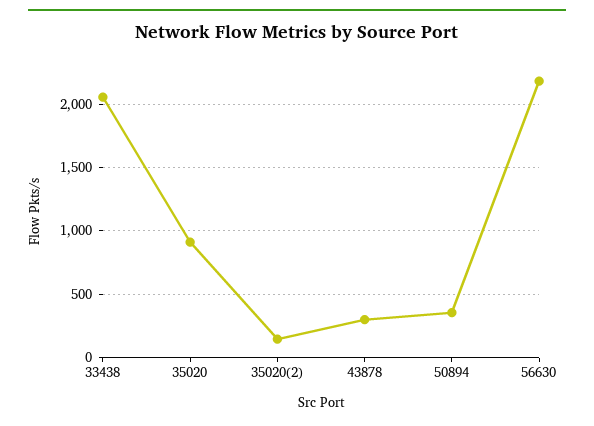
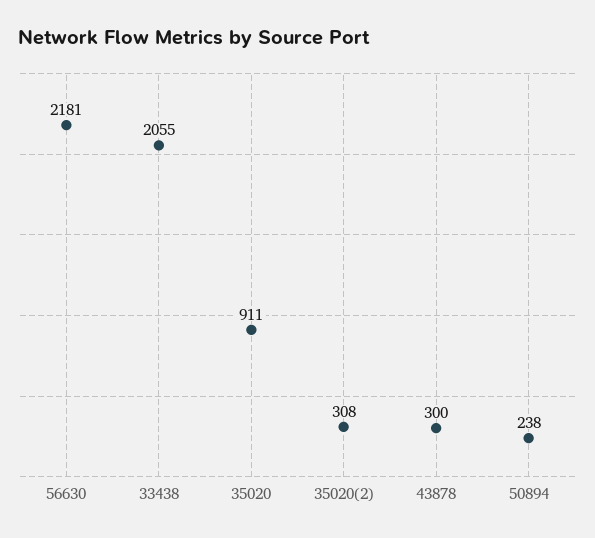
35020(2): 150 -> 308
50894: 350 -> 238

